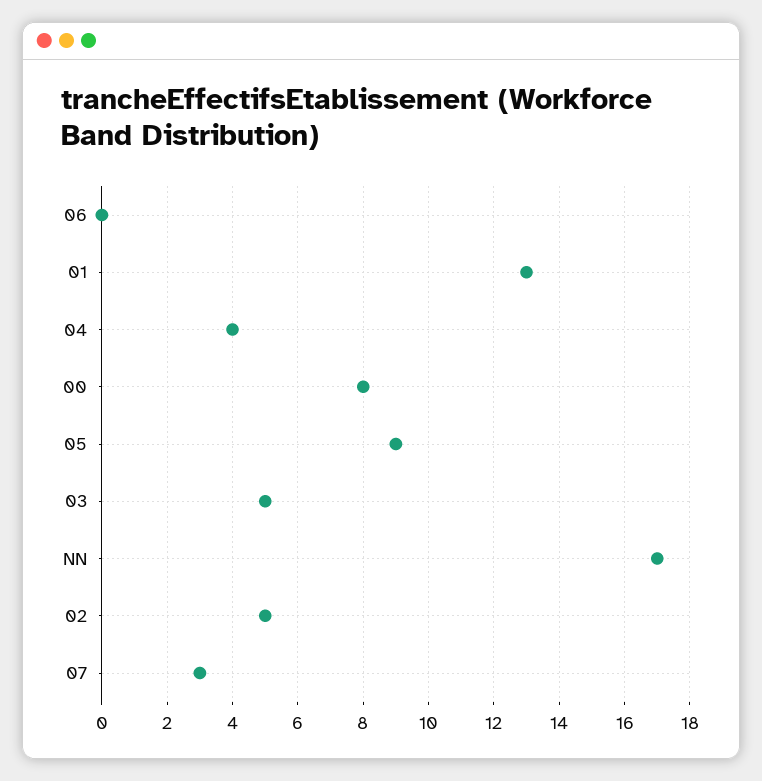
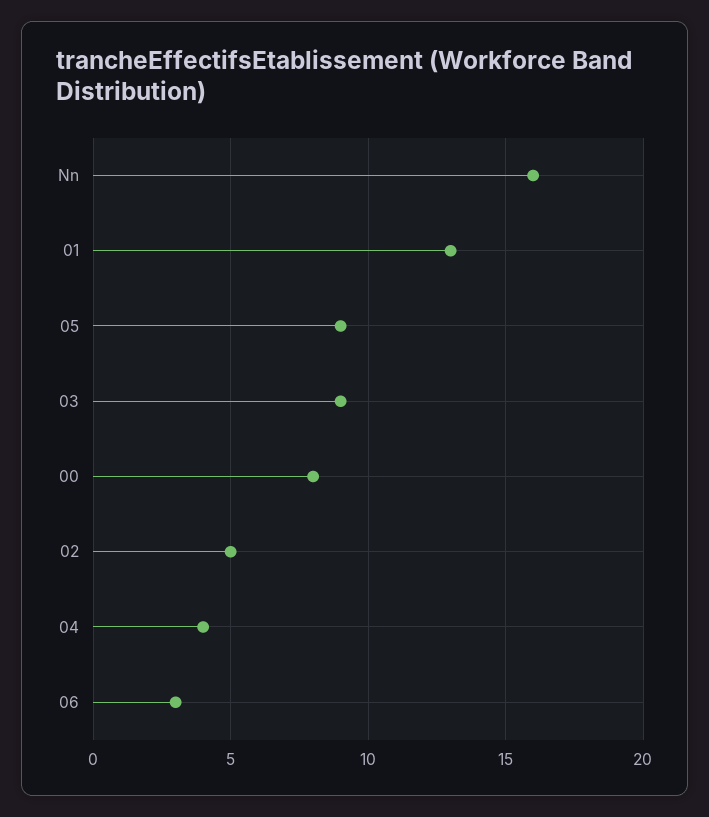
06: 0 -> 3
03: 5 -> 9
NN: 17 -> 16
07: 3 -> none

